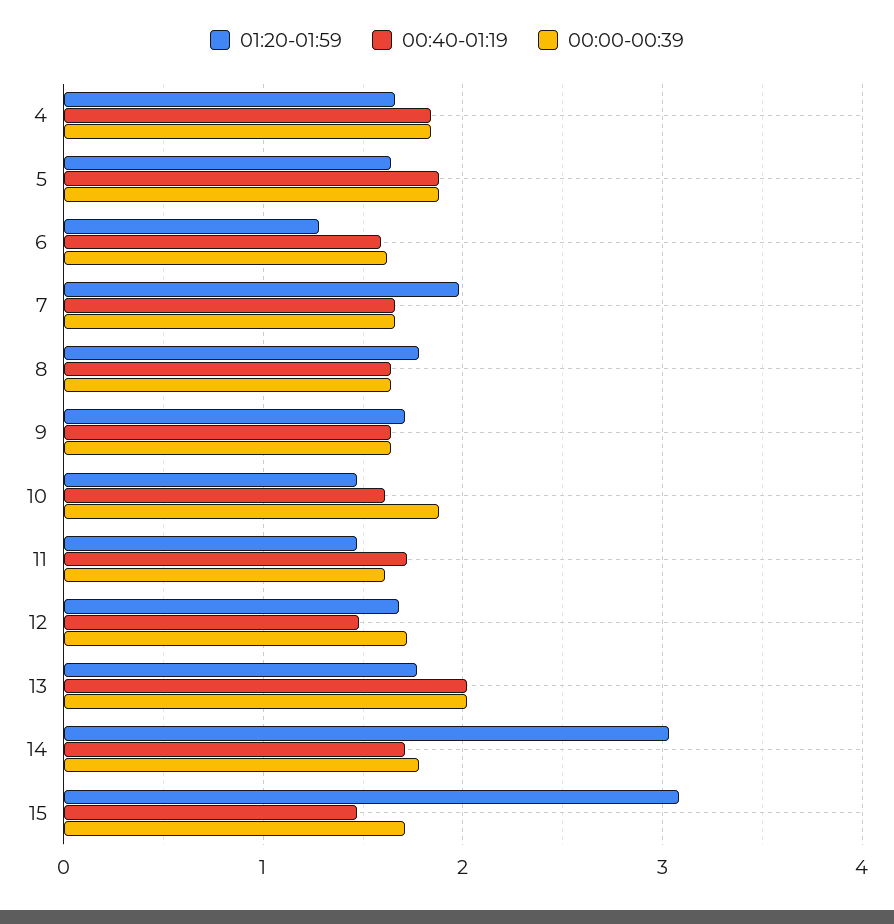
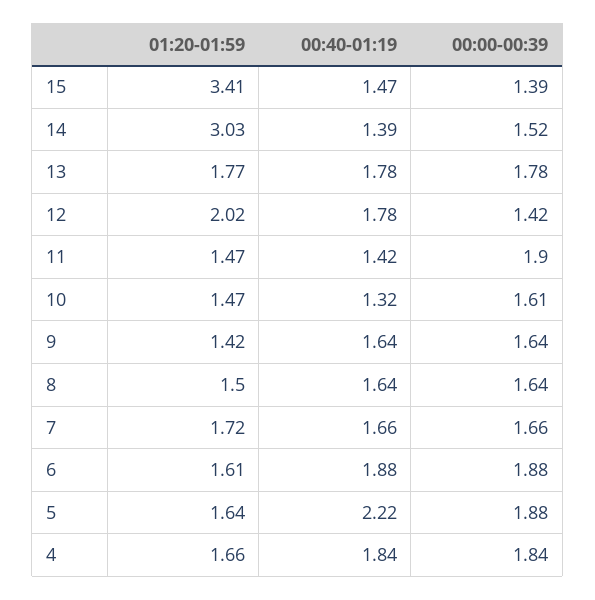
00:40-01:19, 5: 1.9 -> 2.22
01:20-01:59, 6: 1.3 -> 1.61
00:40-01:19, 6: 1.6 -> 1.88
00:00-00:39, 6: 1.6 -> 1.88
01:20-01:59, 7: 2 -> 1.72
01:20-01:59, 8: 1.8 -> 1.5
01:20-01:59, 9: 1.7 -> 1.42
00:40-01:19, 10: 1.6 -> 1.32
00:00-00:39, 10: 1.9 -> 1.61
00:40-01:19, 11: 1.7 -> 1.42
00:00-00:39, 11: 1.6 -> 1.9
01:20-01:59, 12: 1.7 -> 2.02
00:40-01:19, 12: 1.5 -> 1.78
00:00-00:39, 12: 1.7 -> 1.42
00:40-01:19, 13: 2 -> 1.78
00:00-00:39, 13: 2 -> 1.78
00:40-01:19, 14: 1.7 -> 1.39
00:00-00:39, 14: 1.8 -> 1.52
01:20-01:59, 15: 3.1 -> 3.41
00:00-00:39, 15: 1.7 -> 1.39

